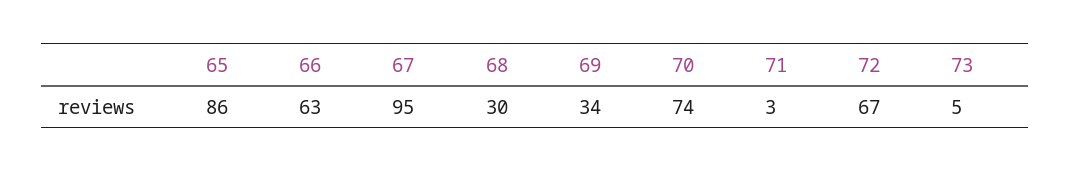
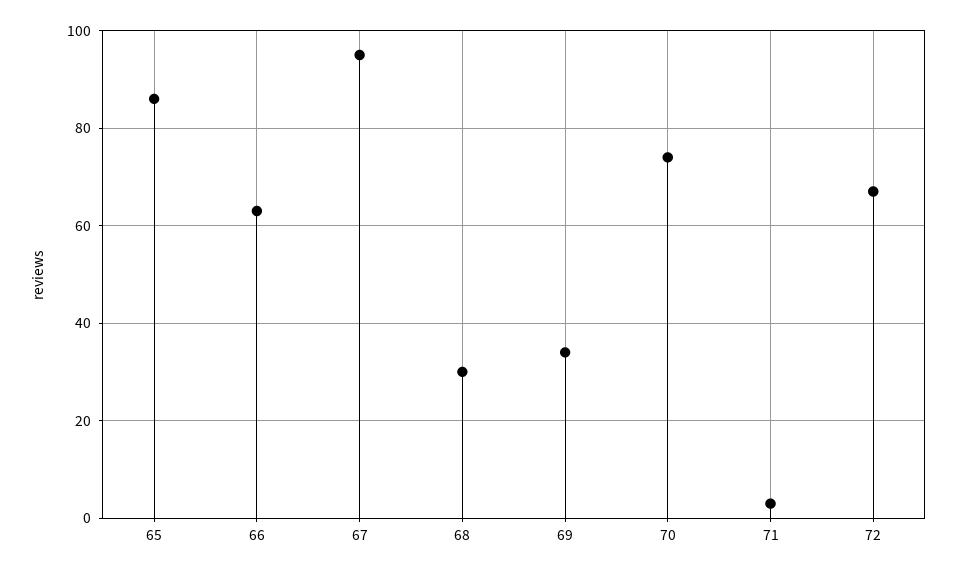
73: 5 -> none

